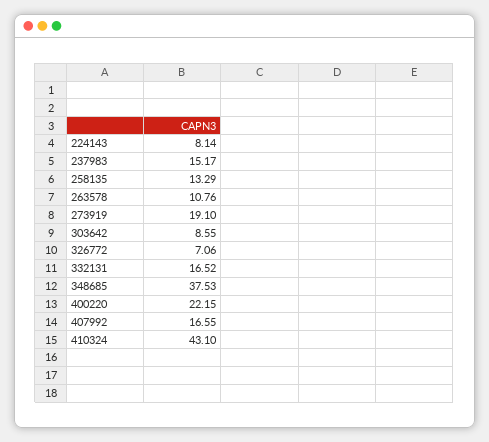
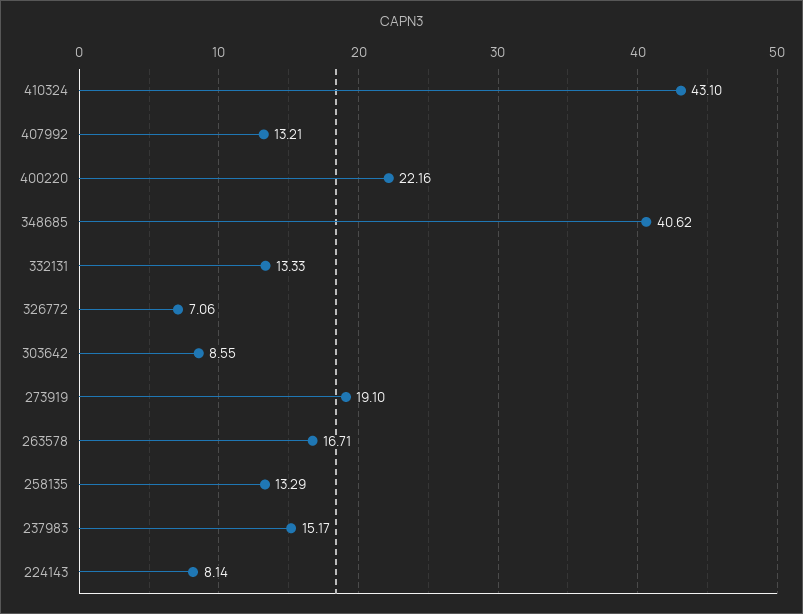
263578: 10.76 -> 16.71
332131: 16.52 -> 13.33
348685: 37.53 -> 40.62
400220: 22.15 -> 22.16
407992: 16.55 -> 13.21

